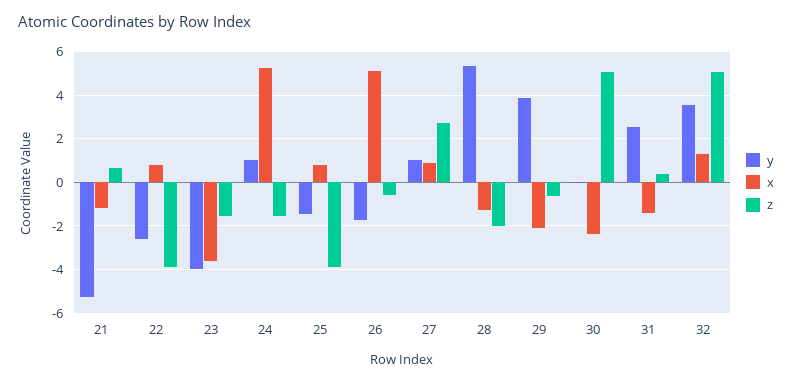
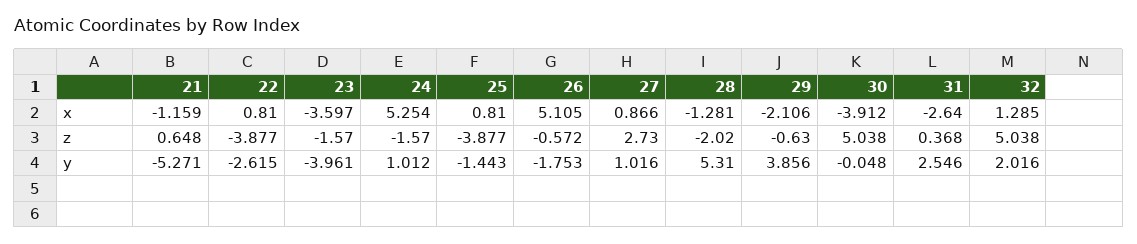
x, 30: -2.5 -> -3.912
x, 31: -1.5 -> -2.64
y, 32: 3.5 -> 2.016

